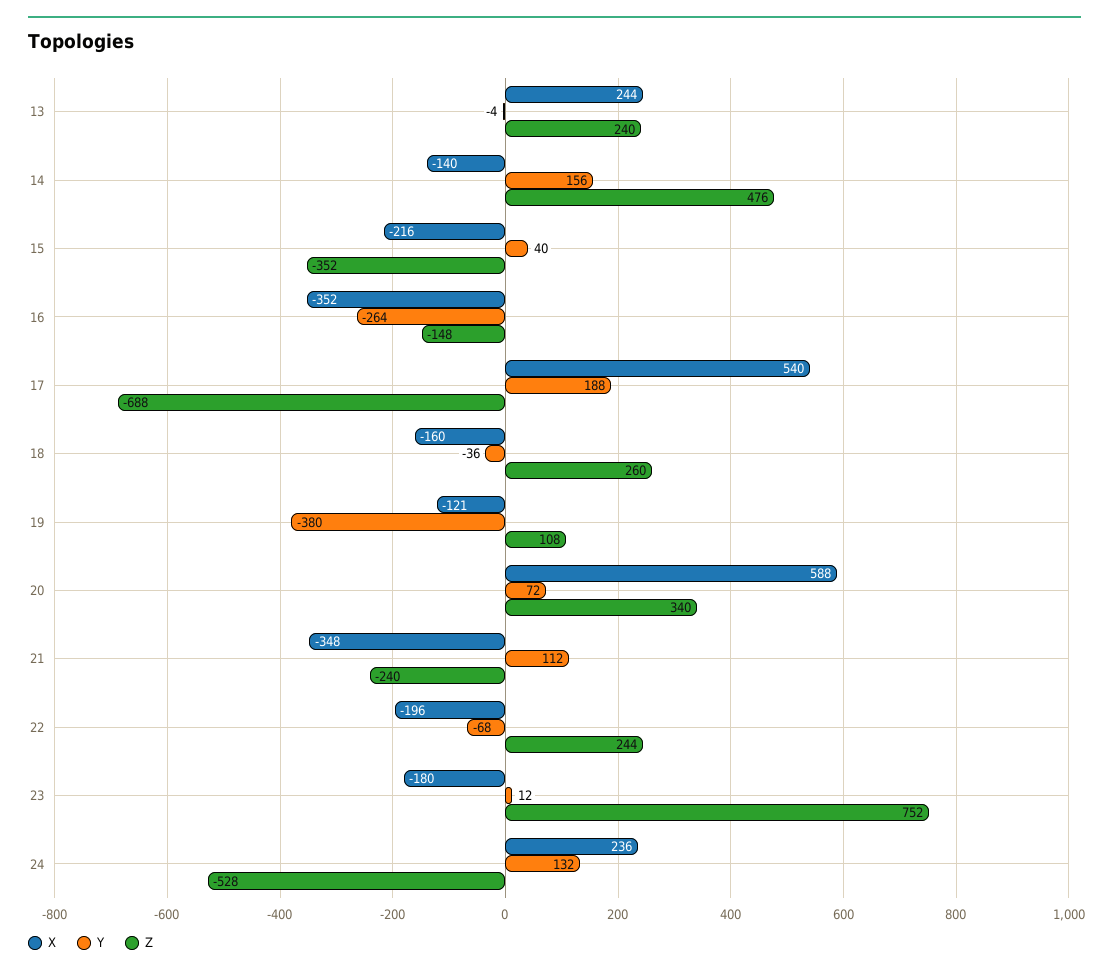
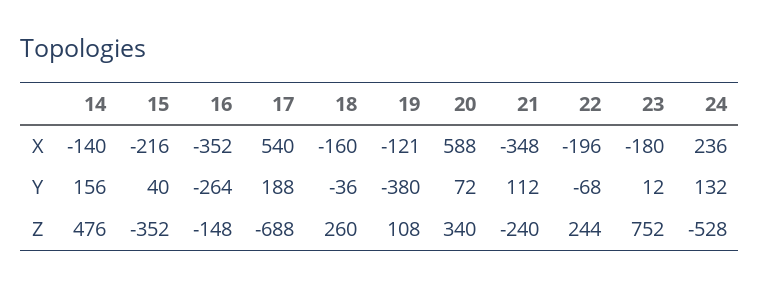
X, 13: 244 -> none
Y, 13: -4 -> none
Z, 13: 240 -> none

